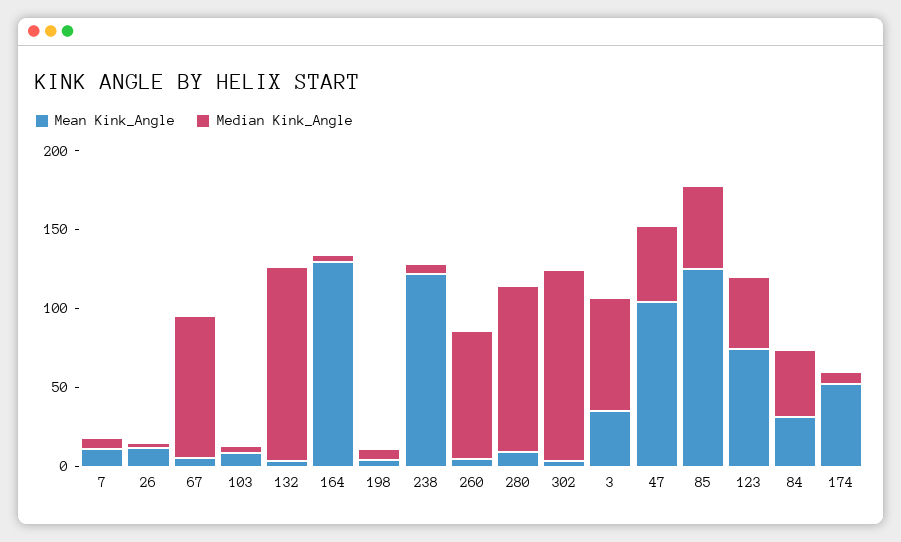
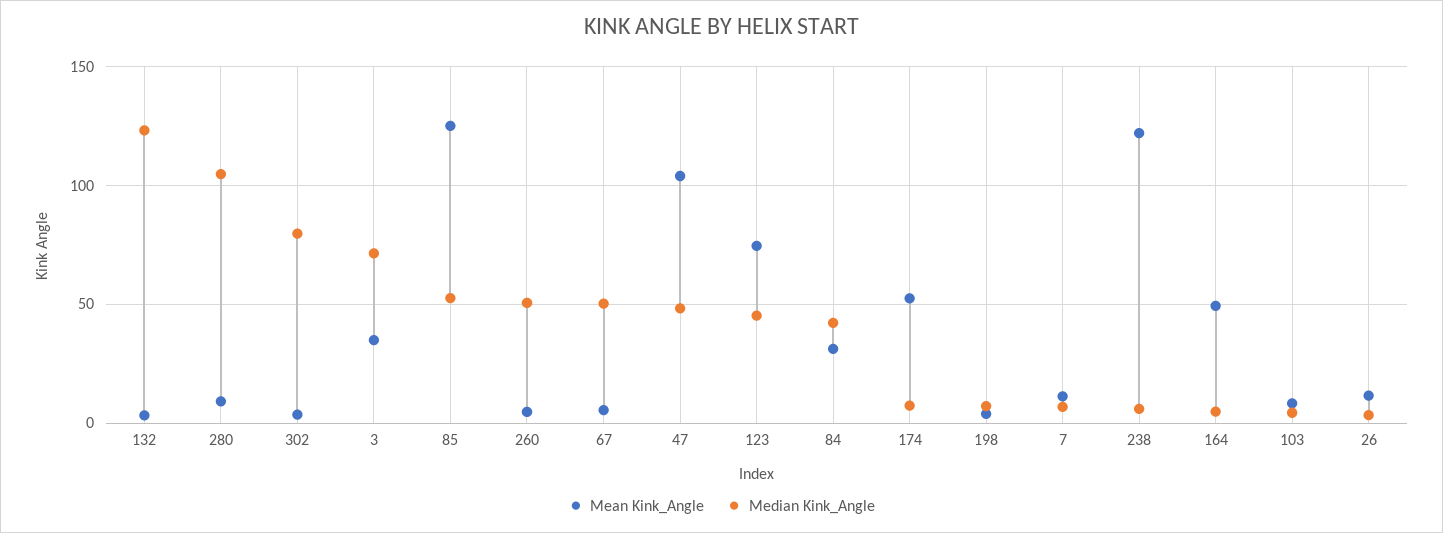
Median Kink_Angle, 67: 90 -> 50
Mean Kink_Angle, 164: 130 -> 50
Median Kink_Angle, 260: 80 -> 50
Median Kink_Angle, 302: 120 -> 80

